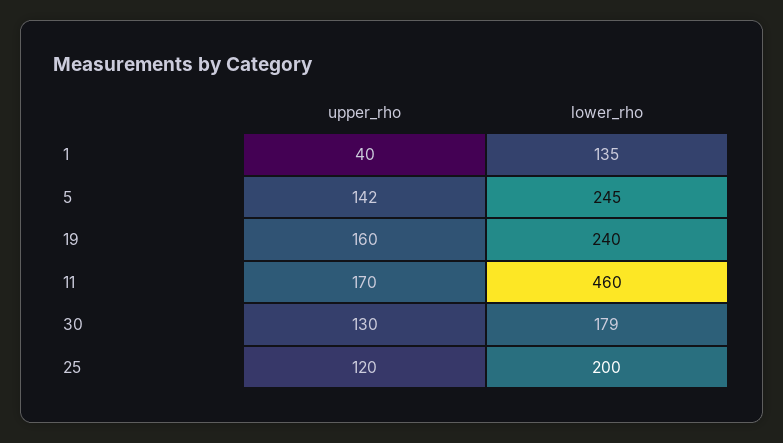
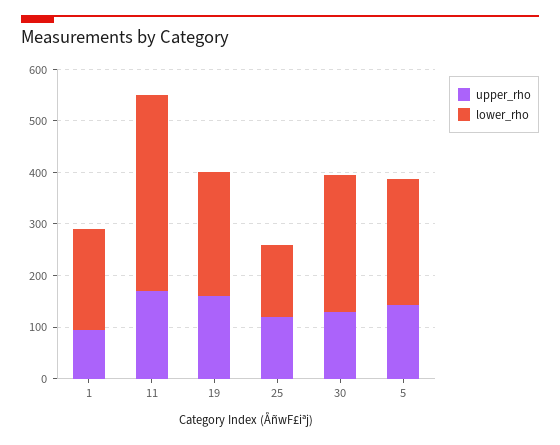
upper_rho, 1: 40 -> 100
lower_rho, 1: 135 -> 200
lower_rho, 11: 460 -> 380
lower_rho, 30: 179 -> 260
lower_rho, 25: 200 -> 140

